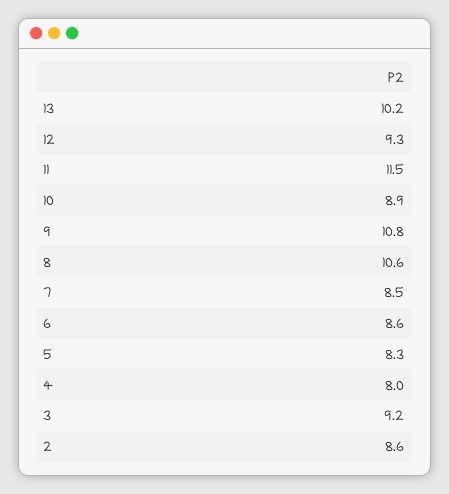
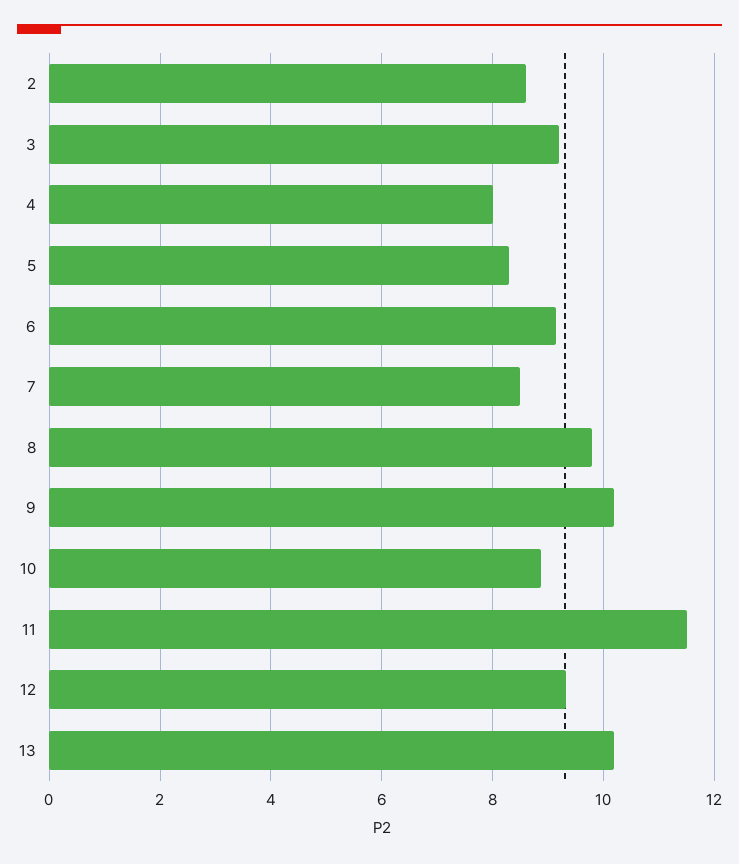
9: 10.8 -> 10.2
8: 10.6 -> 9.8
6: 8.6 -> 9.2

